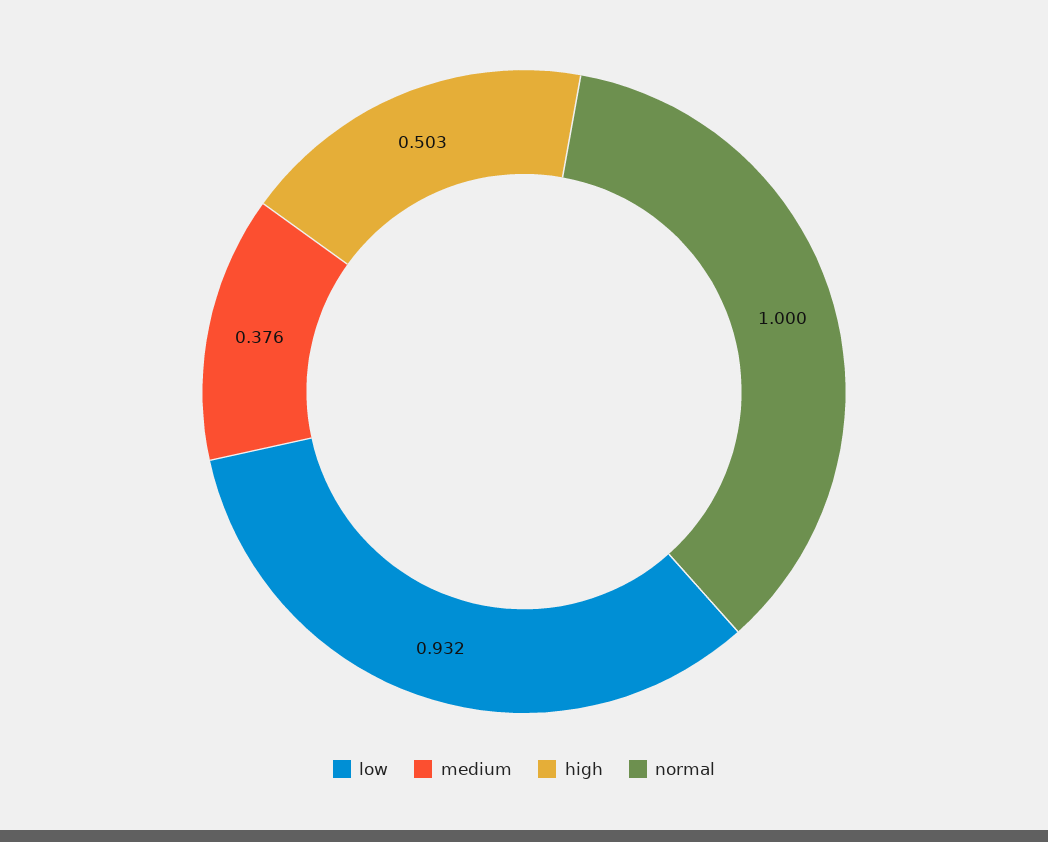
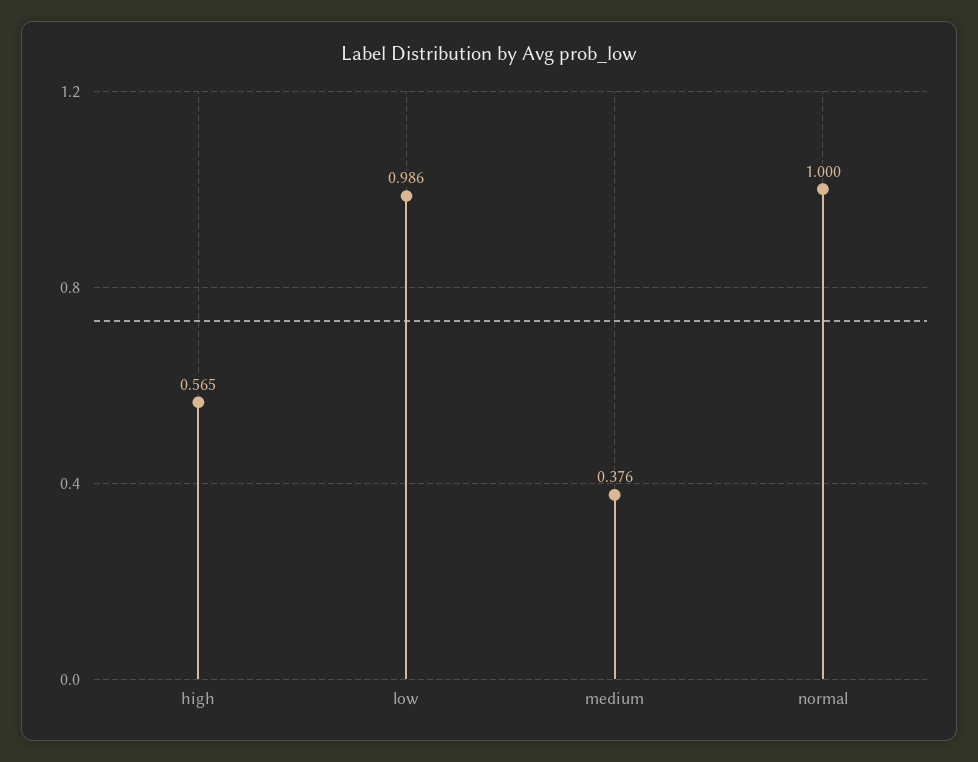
low: 0.932 -> 0.986
high: 0.503 -> 0.565

